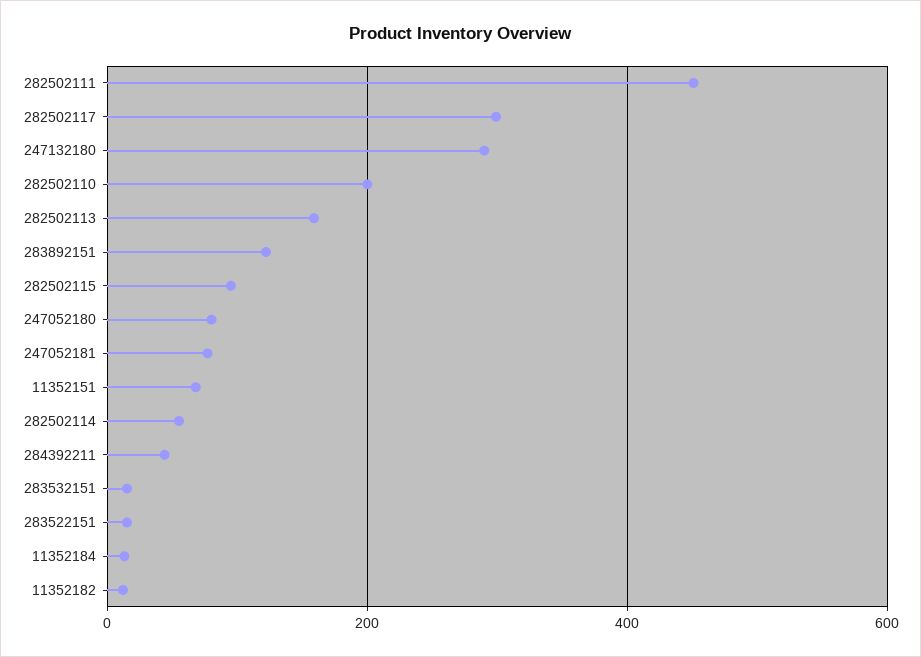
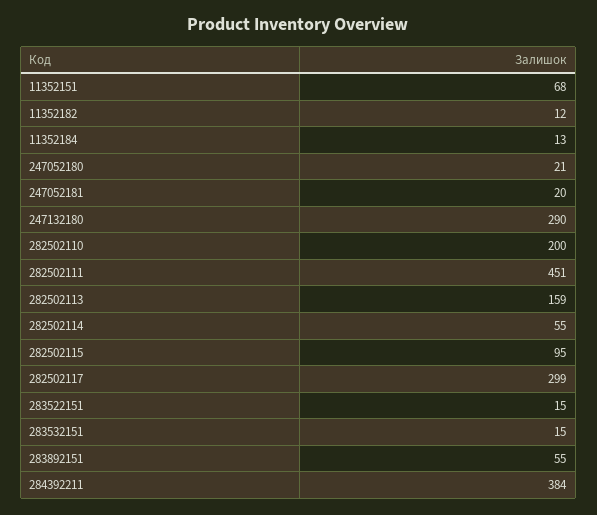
283892151: 120 -> 55
247052180: 80 -> 21
247052181: 80 -> 20
284392211: 40 -> 384

